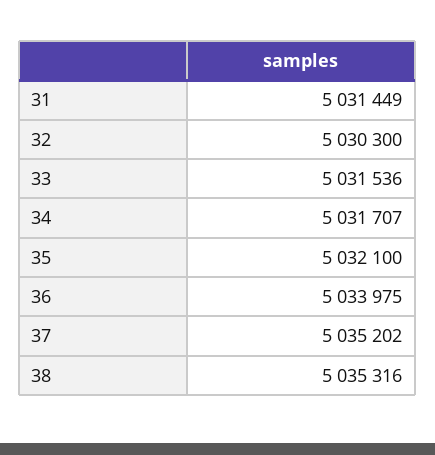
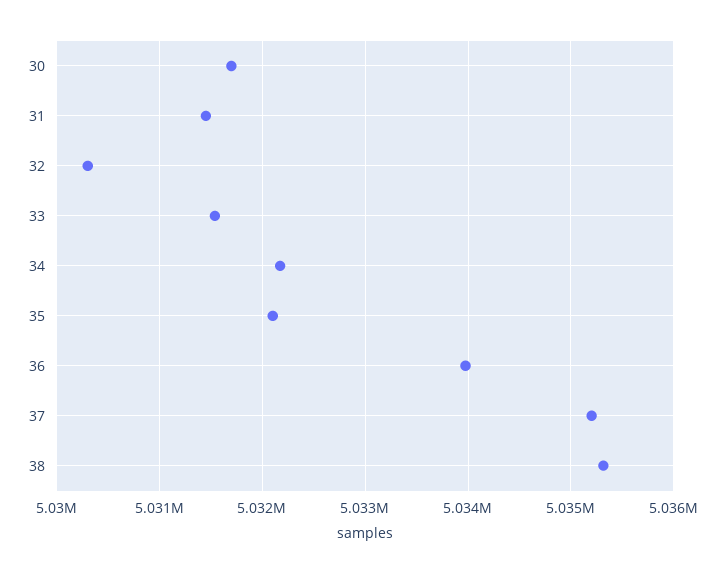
34: 5031707 -> 5032200
30: none -> 5031700

